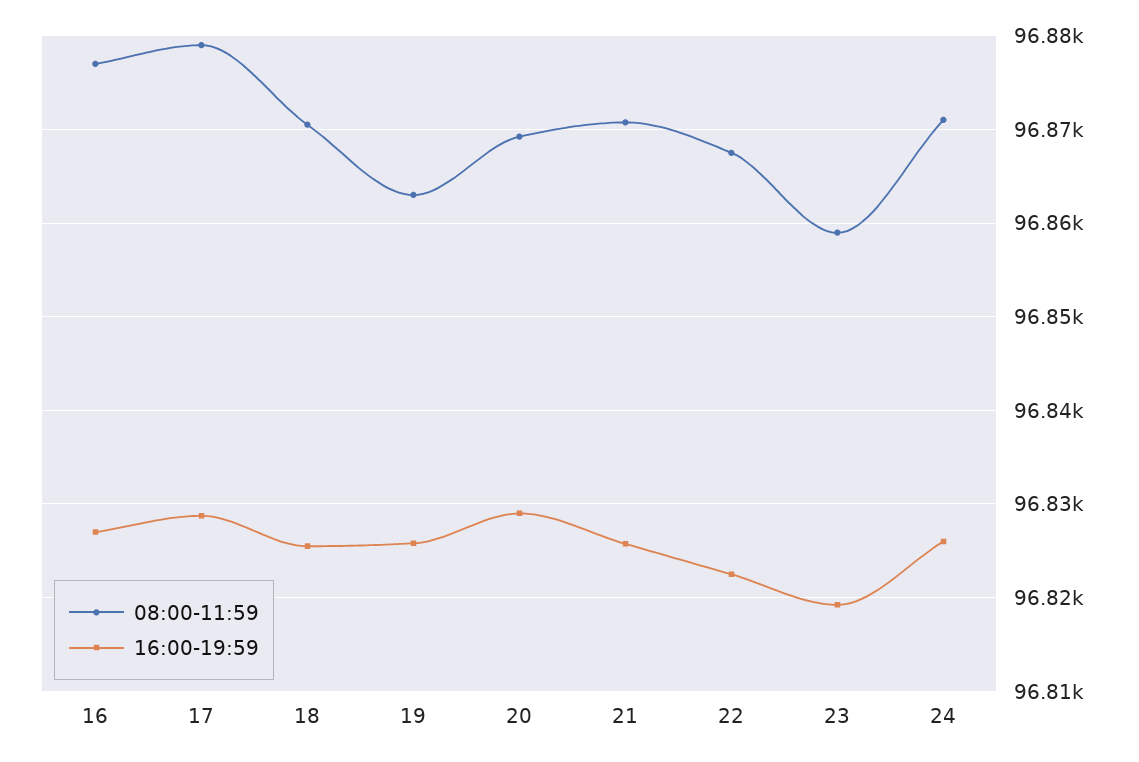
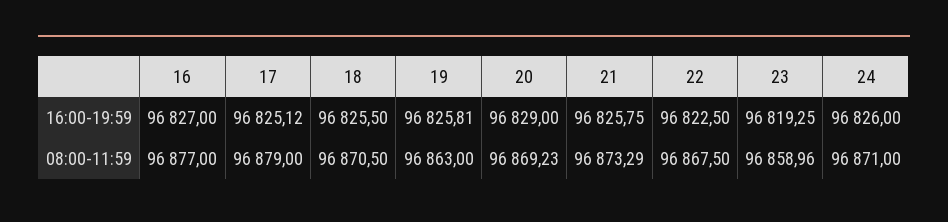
16:00-19:59, 17: 96829 -> 96825.12
08:00-11:59, 21: 96871 -> 96873.29

